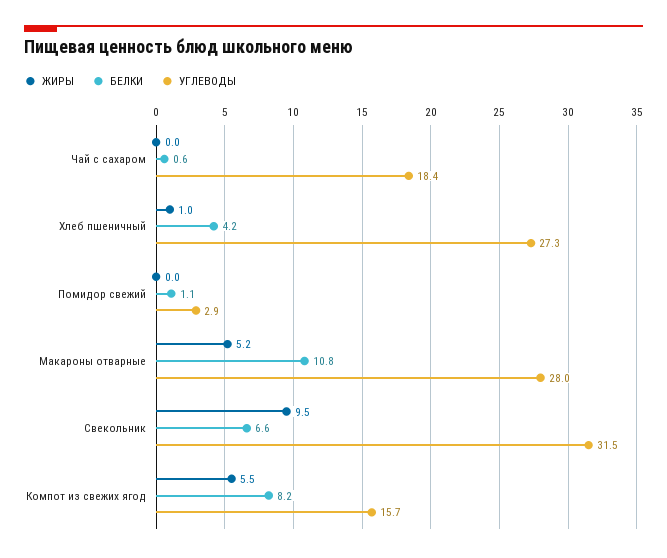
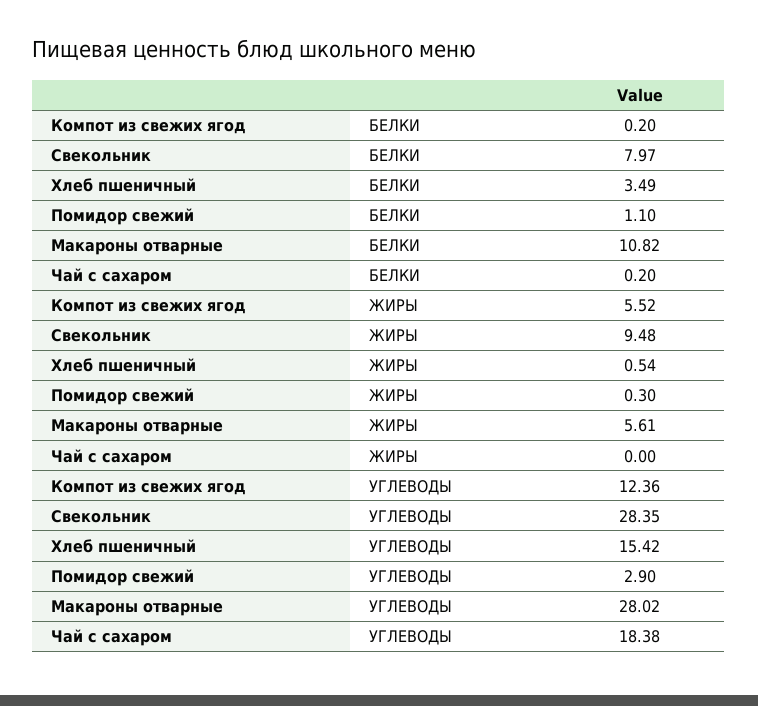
БЕЛКИ, Чай с сахаром: 0.6 -> 0.2
ЖИРЫ, Хлеб пшеничный: 1 -> 0.54
БЕЛКИ, Хлеб пшеничный: 4.2 -> 3.49
УГЛЕВОДЫ, Хлеб пшеничный: 27.3 -> 15.42
ЖИРЫ, Помидор свежий: 0 -> 0.3
ЖИРЫ, Макароны отварные: 5.2 -> 5.61
БЕЛКИ, Свекольник: 6.6 -> 7.97
УГЛЕВОДЫ, Свекольник: 31.5 -> 28.35
БЕЛКИ, Компот из свежих ягод: 8.2 -> 0.2
УГЛЕВОДЫ, Компот из свежих ягод: 15.7 -> 12.36

